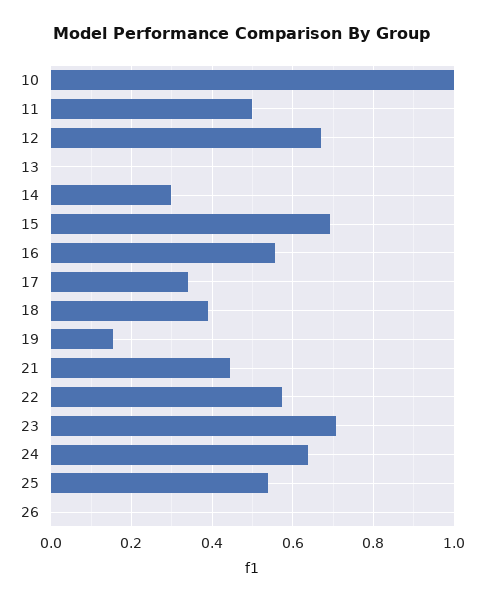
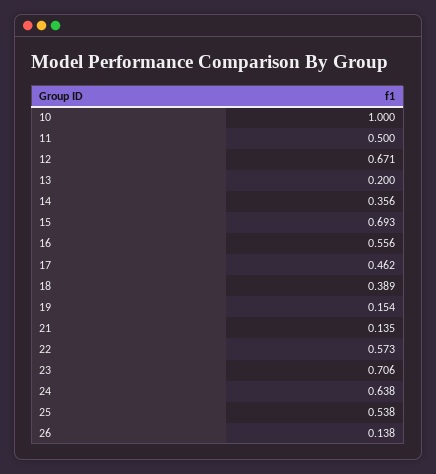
13: 0 -> 0.2
14: 0.3 -> 0.356
17: 0.34 -> 0.462
21: 0.44 -> 0.135
26: 0 -> 0.138

